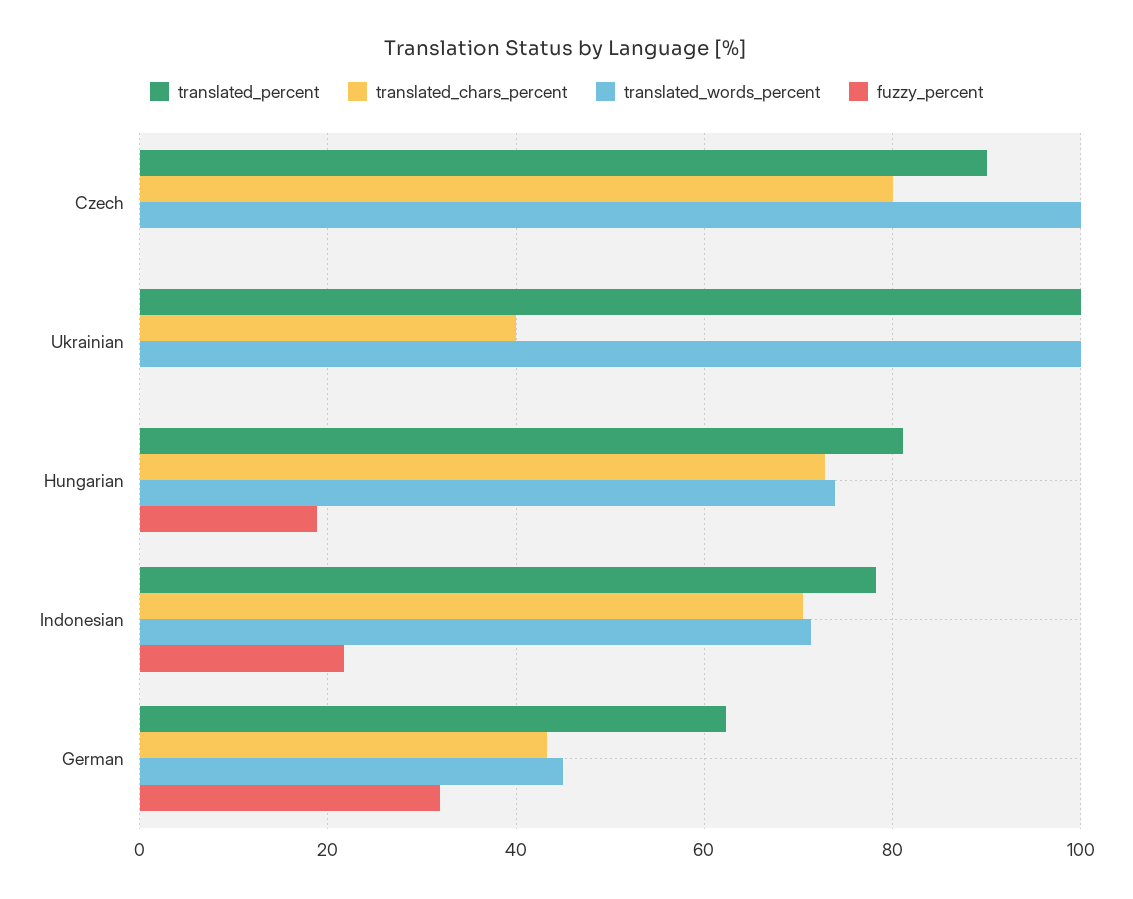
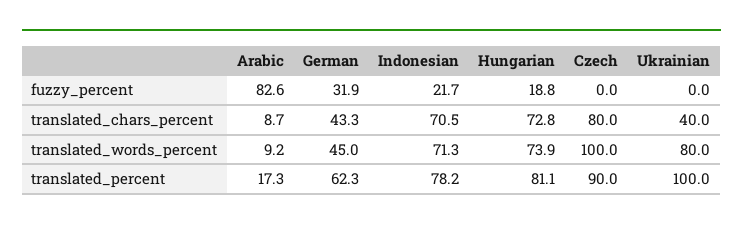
translated_words_percent, Ukrainian: 100 -> 80
fuzzy_percent, Arabic: none -> 82.6
translated_chars_percent, Arabic: none -> 8.7
translated_words_percent, Arabic: none -> 9.2
translated_percent, Arabic: none -> 17.3

